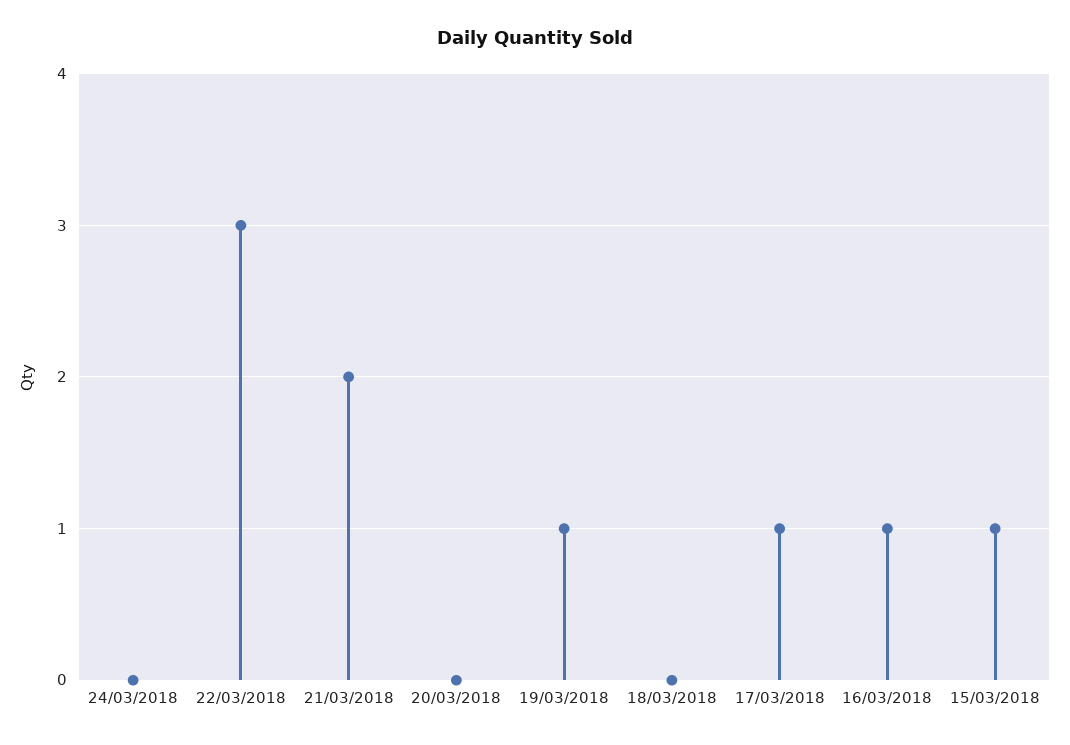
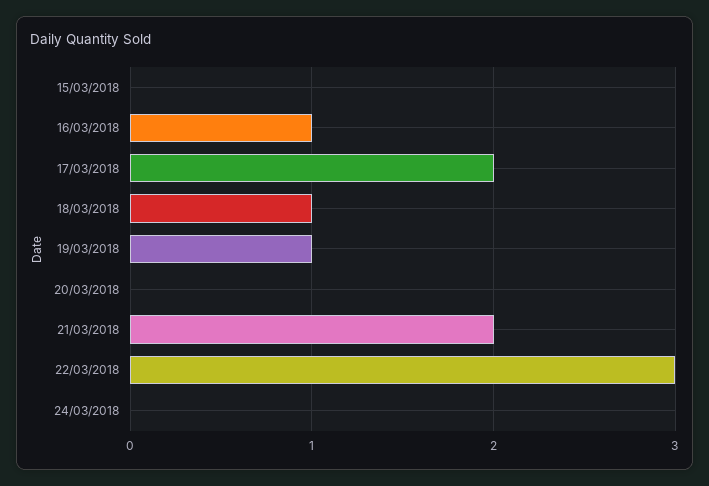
18/03/2018: 0 -> 1
17/03/2018: 1 -> 2
15/03/2018: 1 -> 0

